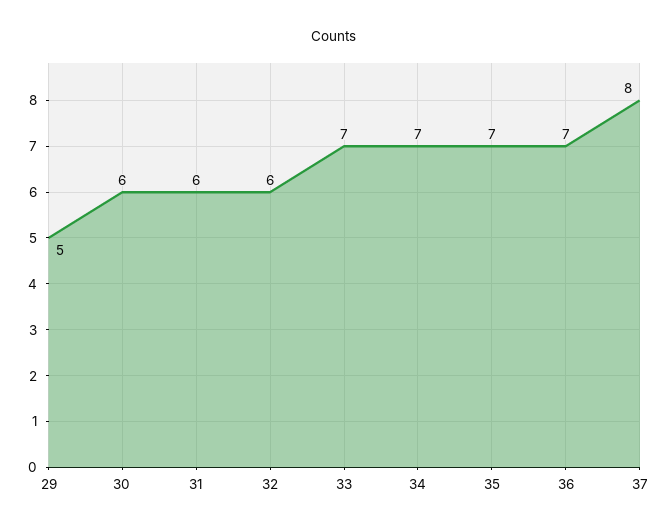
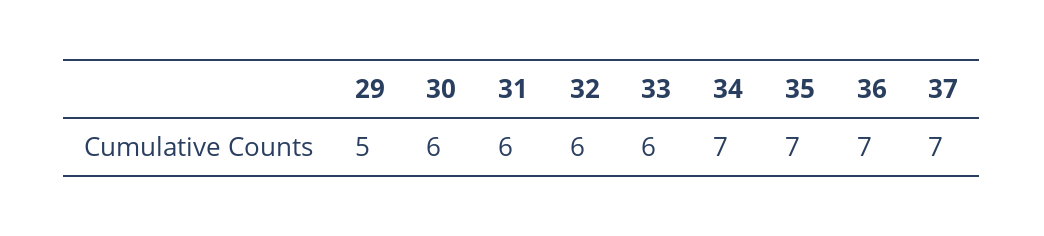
33: 7 -> 6
37: 8 -> 7

